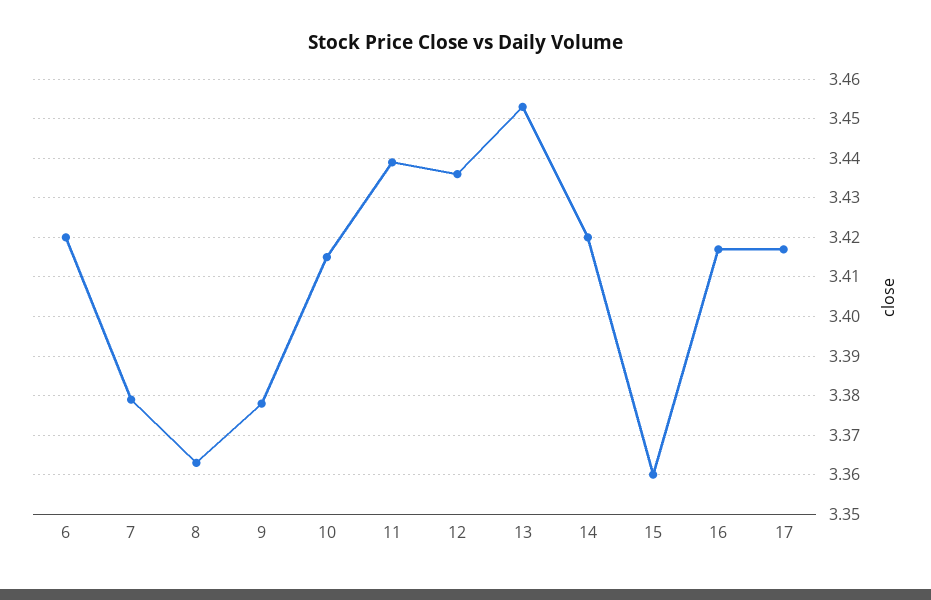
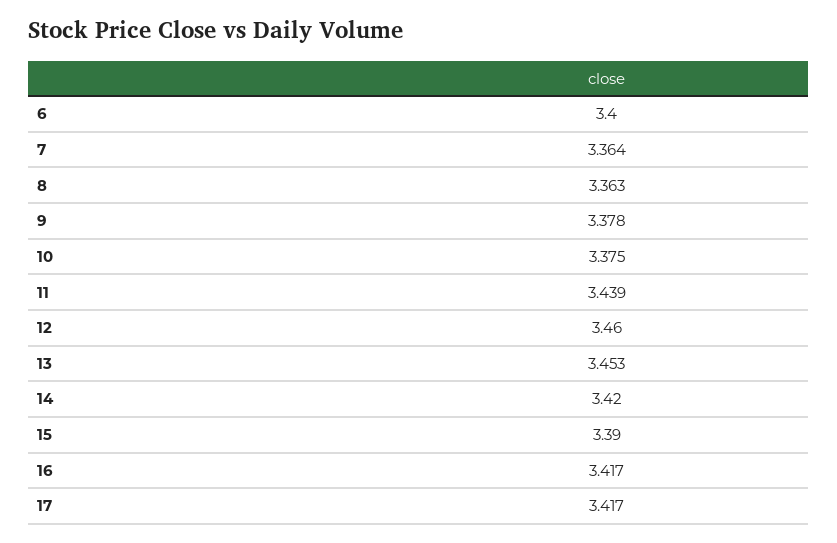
6: 3.42 -> 3.4
7: 3.38 -> 3.364
10: 3.415 -> 3.375
12: 3.435 -> 3.46
15: 3.36 -> 3.39

